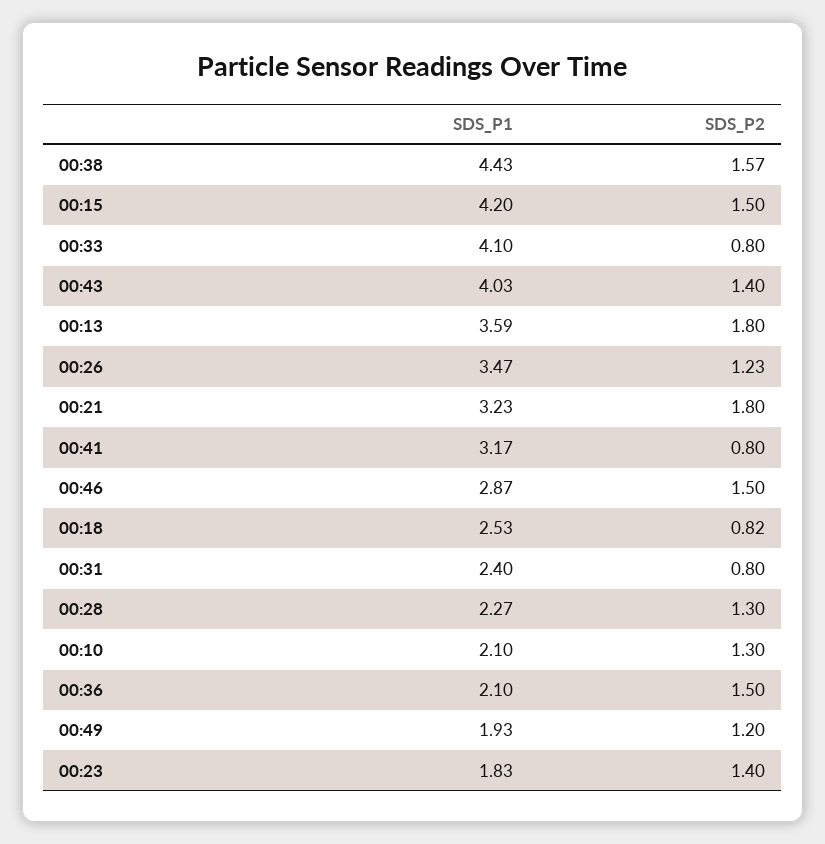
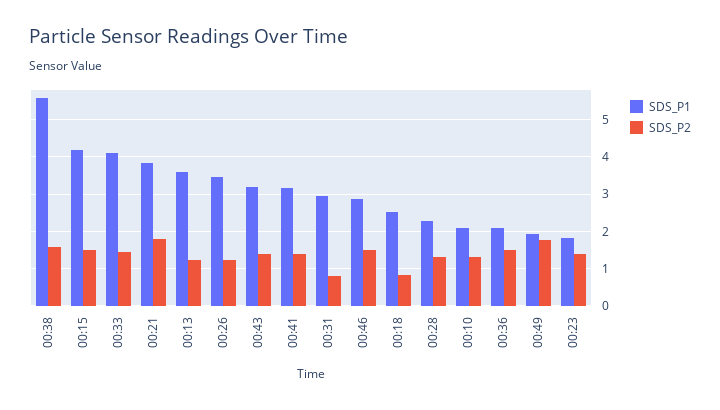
SDS_P1, 00:38: 4.43 -> 5.6
SDS_P2, 00:33: 0.8 -> 1.4
SDS_P1, 00:43: 4.03 -> 3.2
SDS_P2, 00:13: 1.8 -> 1.2
SDS_P1, 00:21: 3.23 -> 3.8
SDS_P2, 00:41: 0.8 -> 1.4
SDS_P1, 00:31: 2.4 -> 3
SDS_P2, 00:49: 1.2 -> 1.8

